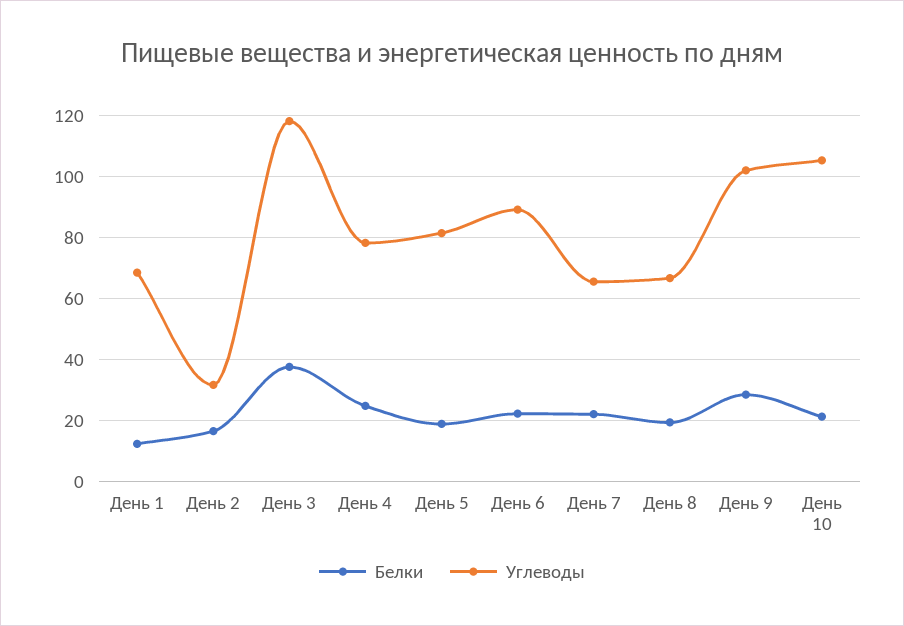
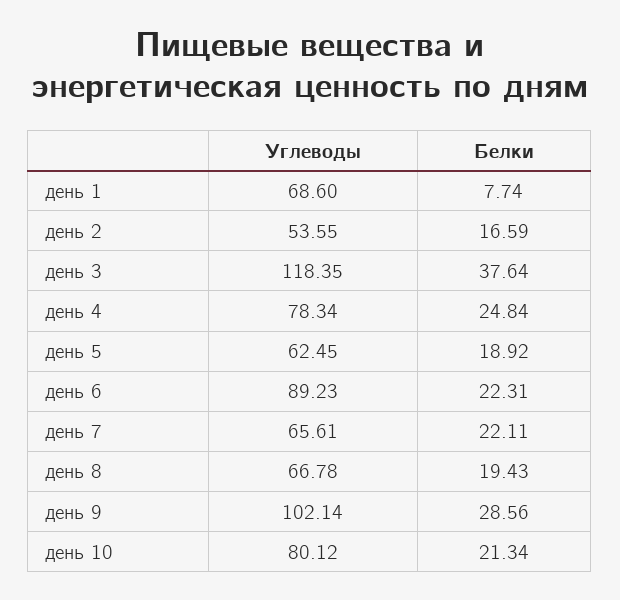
Белки, День 1: 12 -> 7.74
Углеводы, День 2: 32 -> 53.55
Углеводы, День 5: 82 -> 62.45
Углеводы, День 10: 106 -> 80.12

